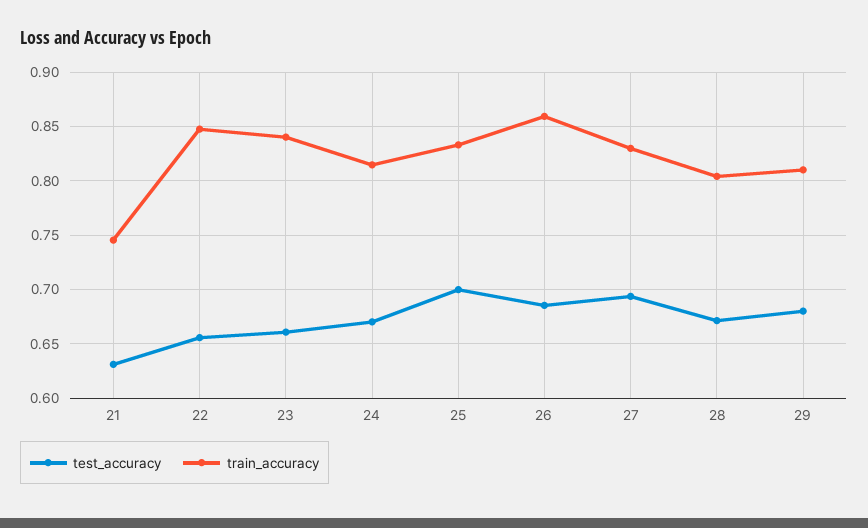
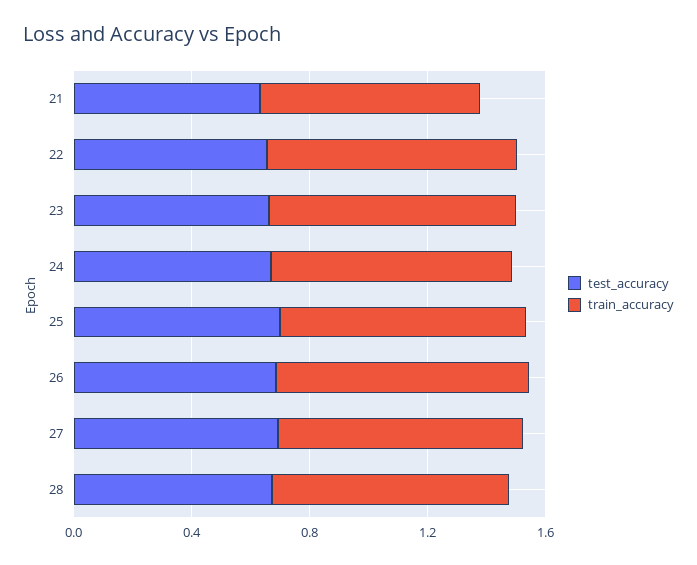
test_accuracy, 29: 0.68 -> none
train_accuracy, 29: 0.81 -> none

